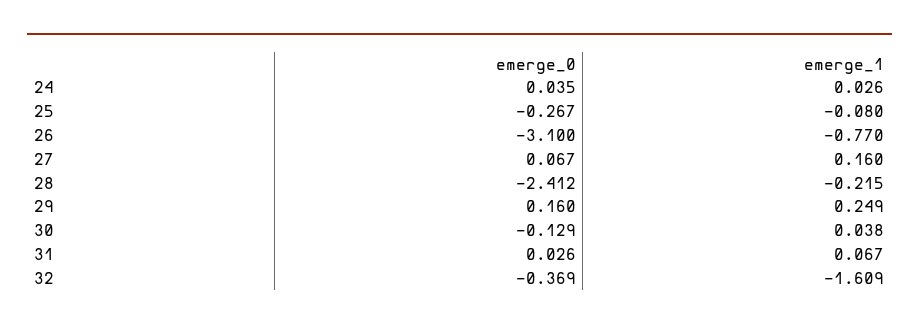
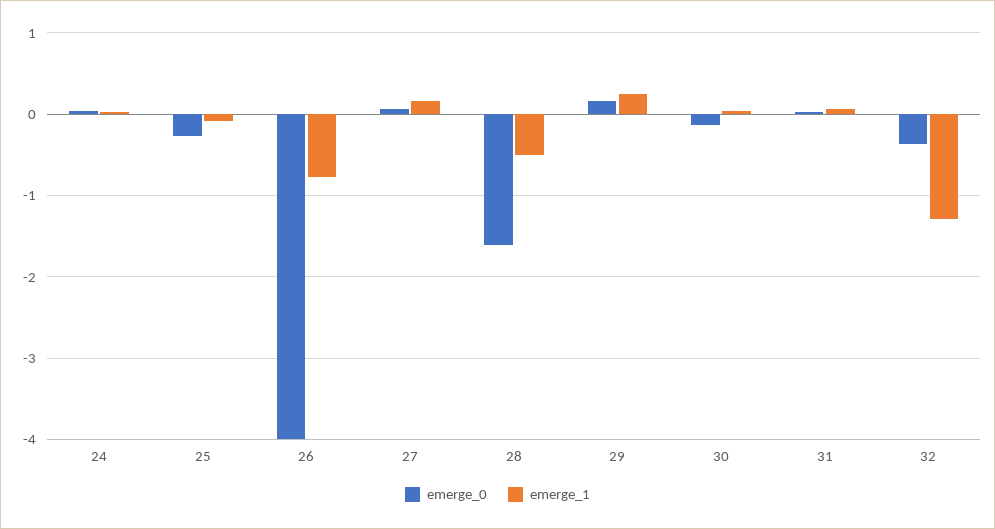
emerge_0, 26: -3.1 -> -4
emerge_0, 28: -2.412 -> -1.6
emerge_1, 28: -0.215 -> -0.5
emerge_1, 32: -1.609 -> -1.3

